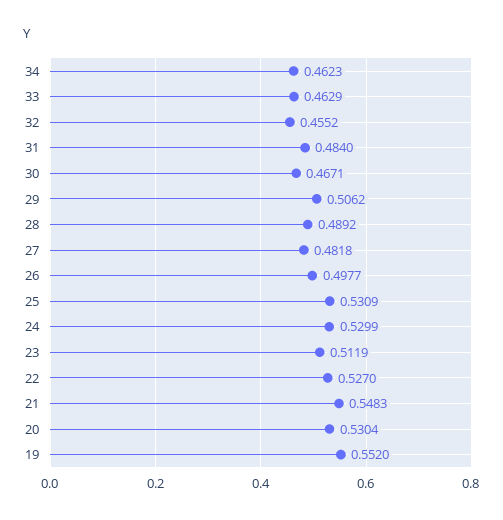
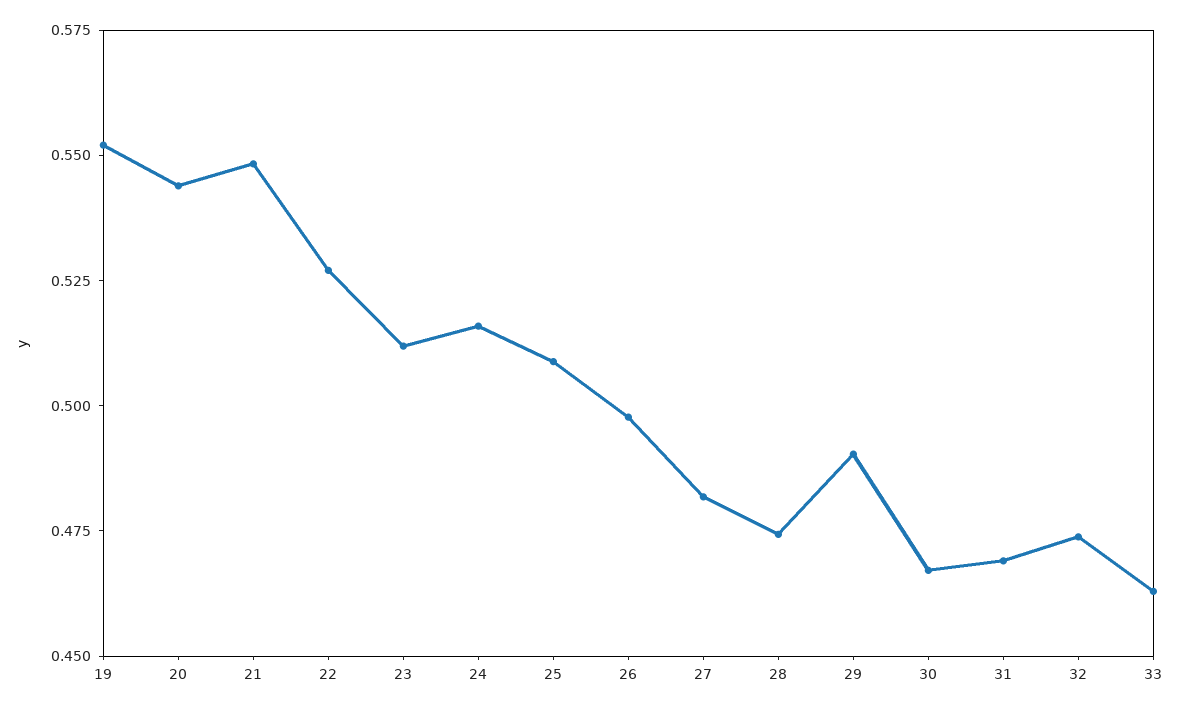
34: 0.4623 -> none
32: 0.4552 -> 0.475
31: 0.484 -> 0.47
29: 0.5062 -> 0.49
28: 0.4892 -> 0.475
25: 0.5309 -> 0.51
24: 0.5299 -> 0.515
20: 0.5304 -> 0.545

